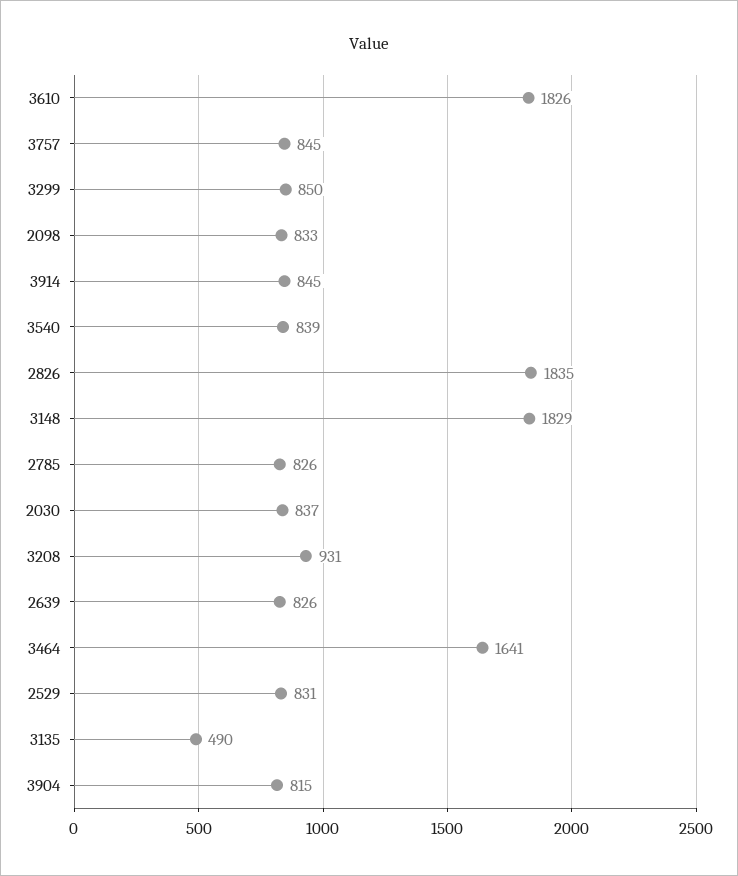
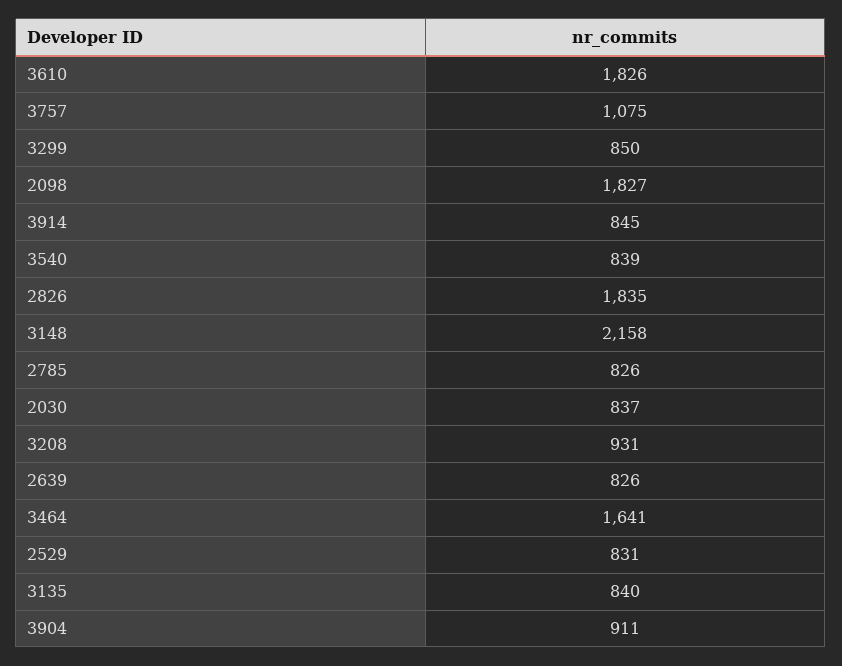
3757: 845 -> 1075
2098: 833 -> 1827
3148: 1829 -> 2158
3135: 490 -> 840
3904: 815 -> 911

